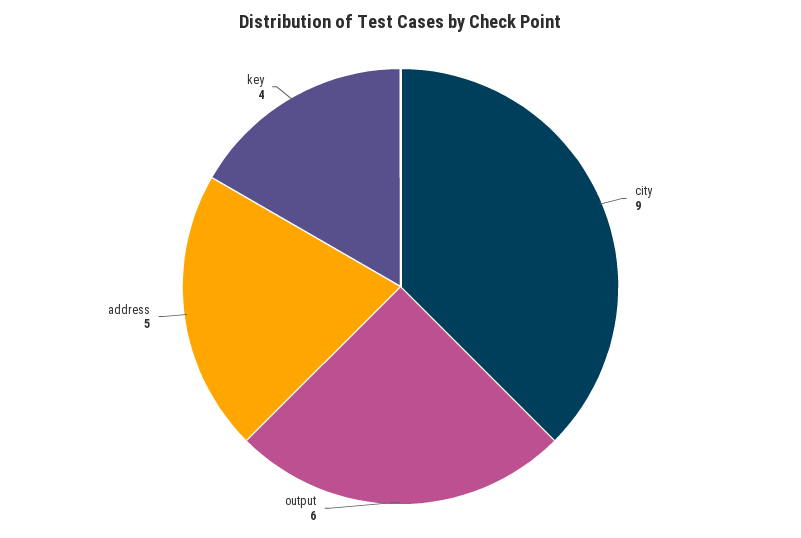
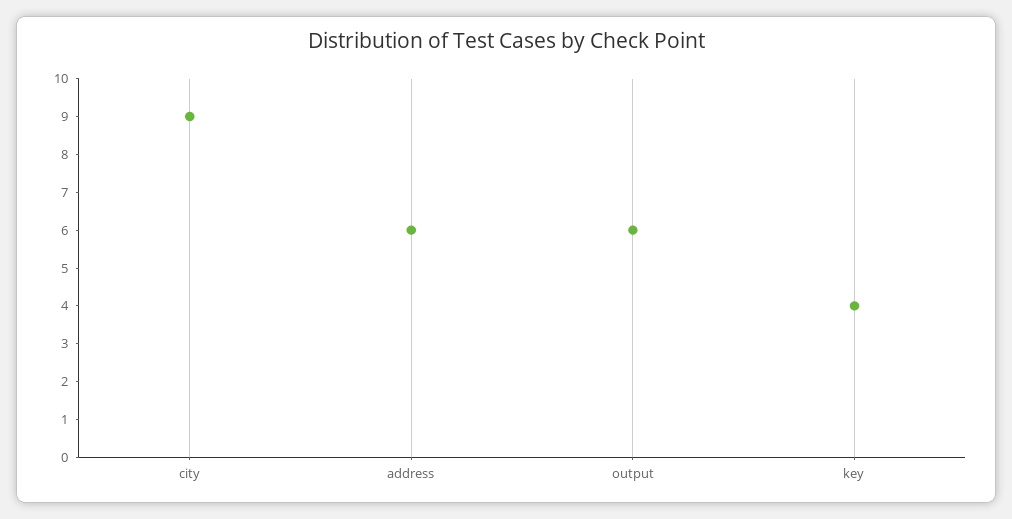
address: 5 -> 6

